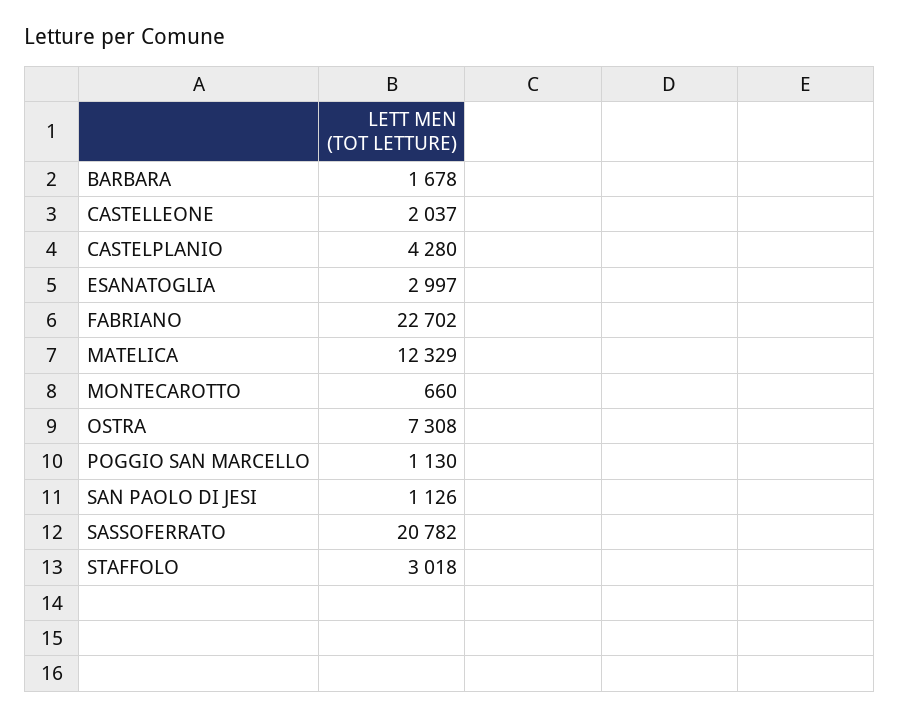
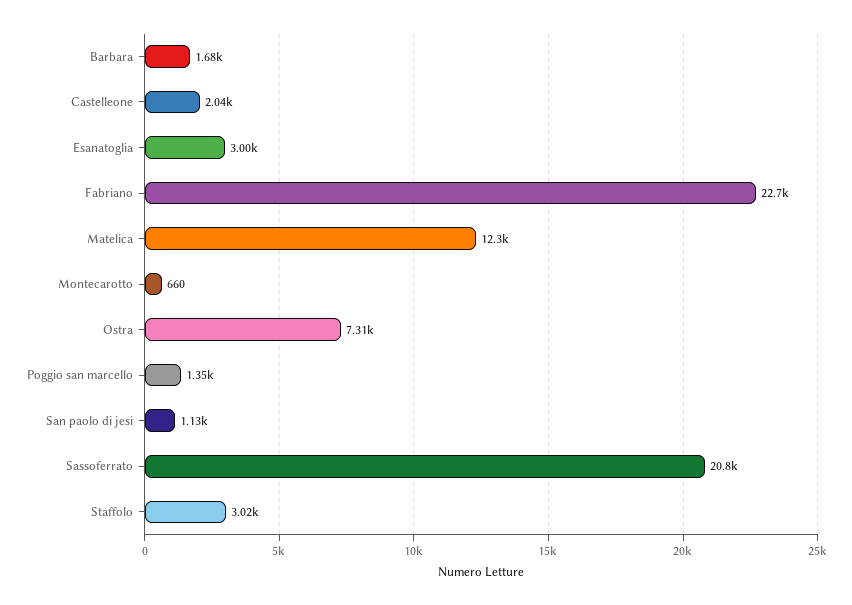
CASTELPLANIO: 4280 -> none
POGGIO SAN MARCELLO: 1130 -> 1350

